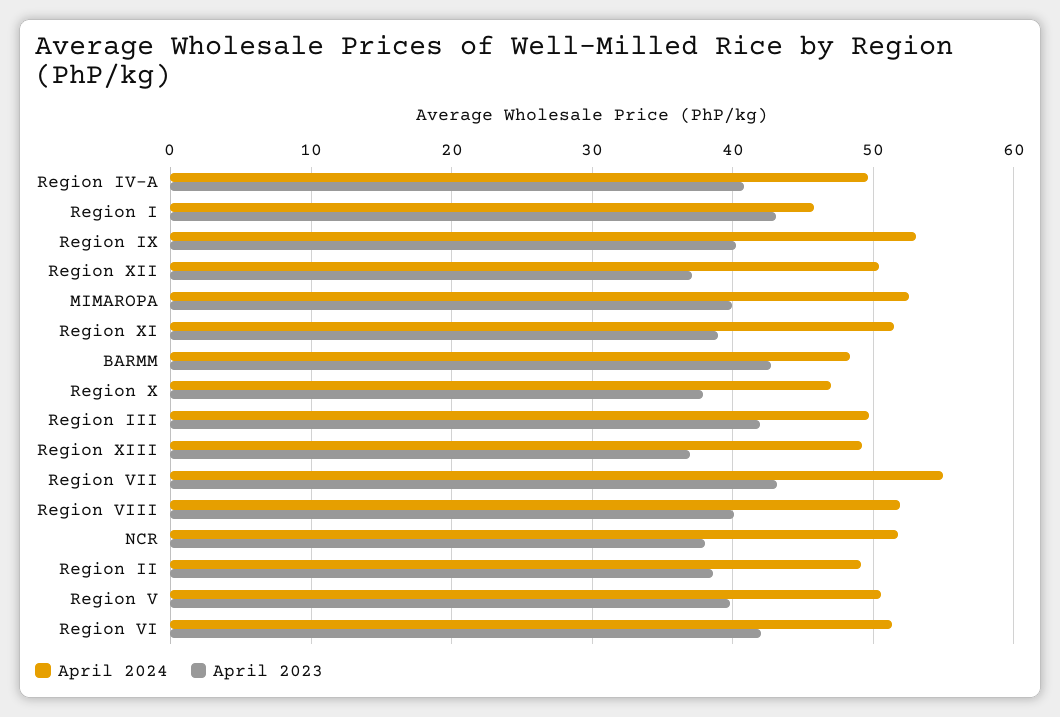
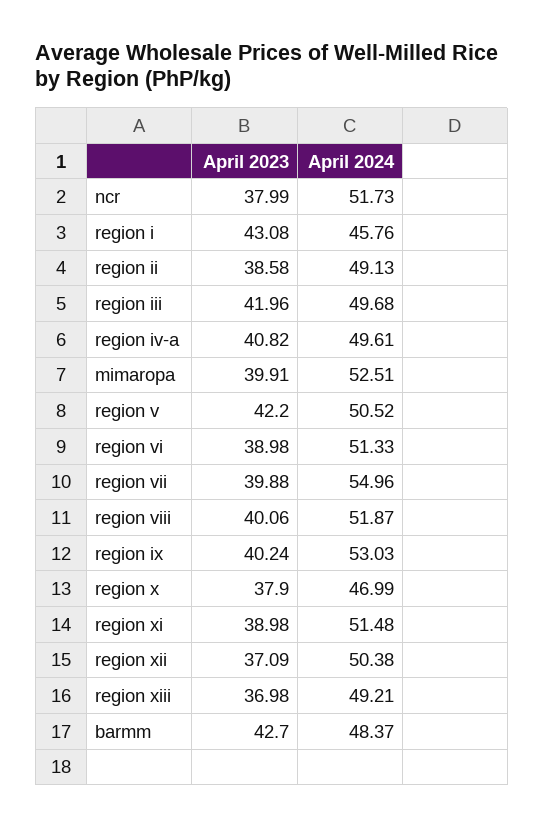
April 2023, Region VII: 43 -> 39.88
April 2023, Region V: 40 -> 42.2
April 2023, Region VI: 42 -> 38.98

